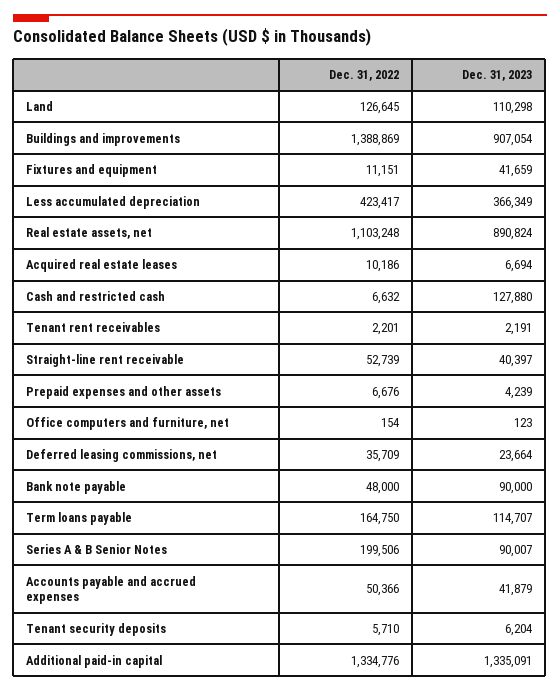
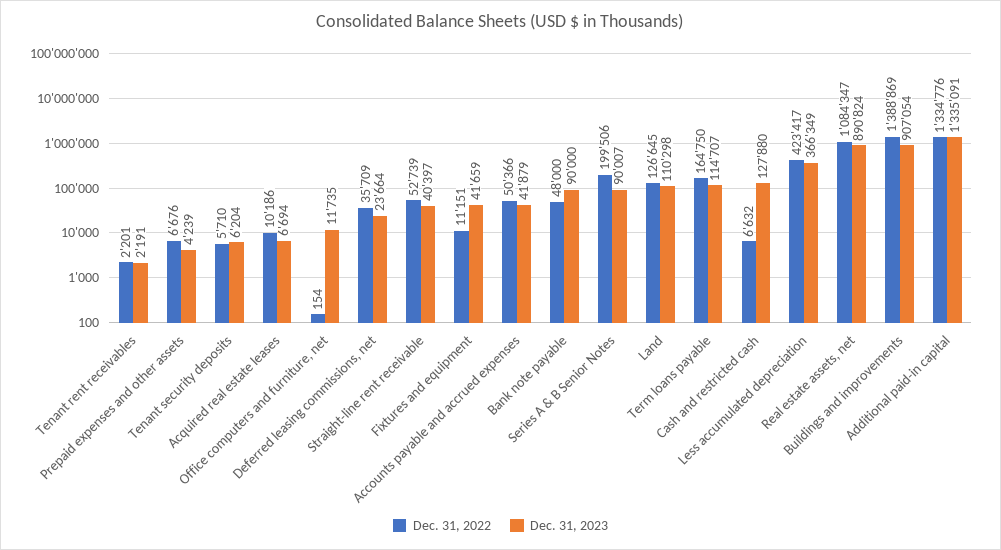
Dec. 31, 2022, Real estate assets, net: 1103248 -> 1084347
Dec. 31, 2023, Office computers and furniture, net: 123 -> 11735

